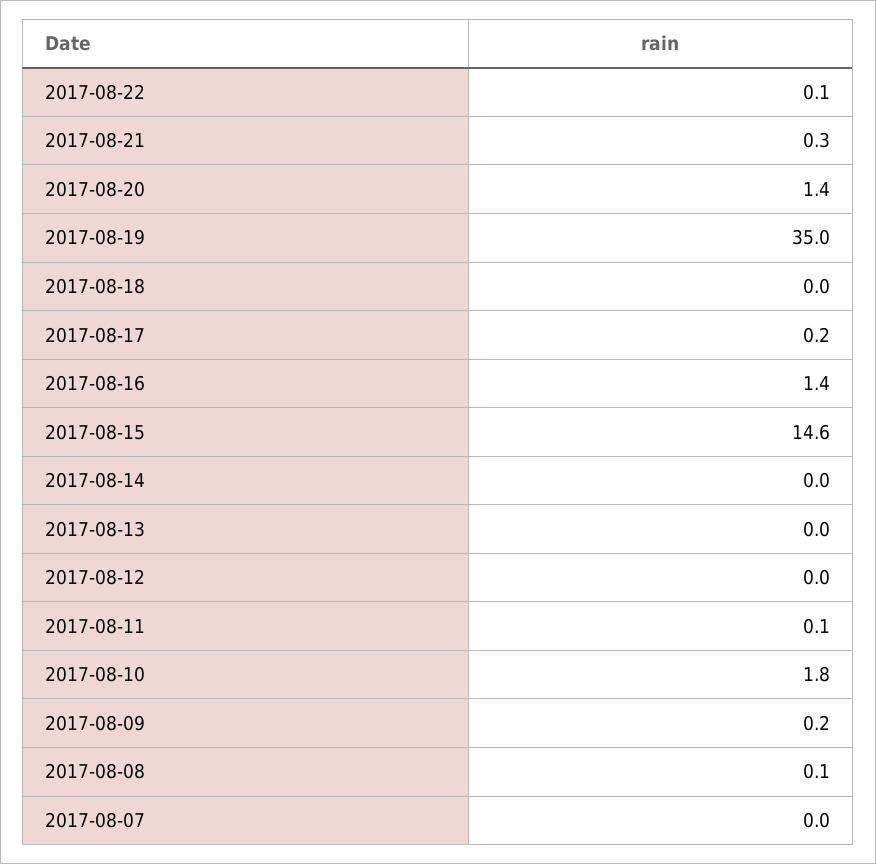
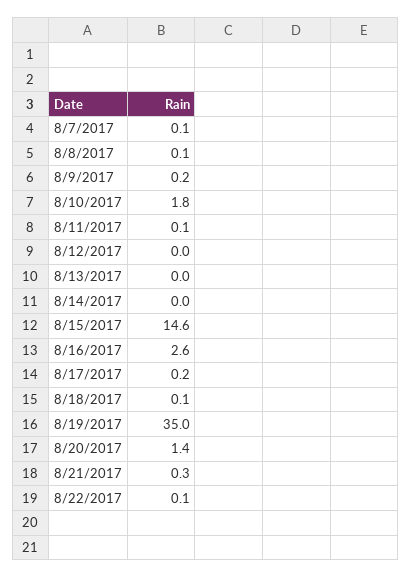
2017-08-18: 0 -> 0.1
2017-08-16: 1.4 -> 2.6
2017-08-07: 0 -> 0.1

